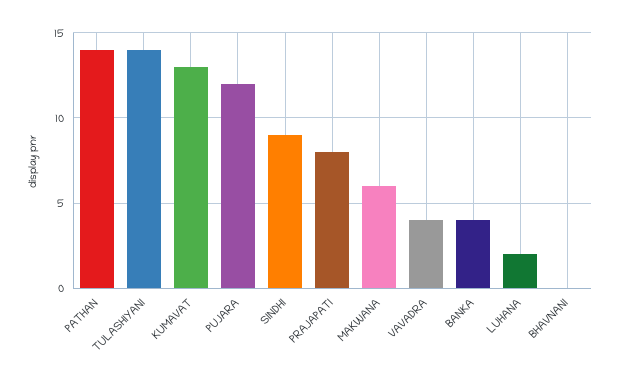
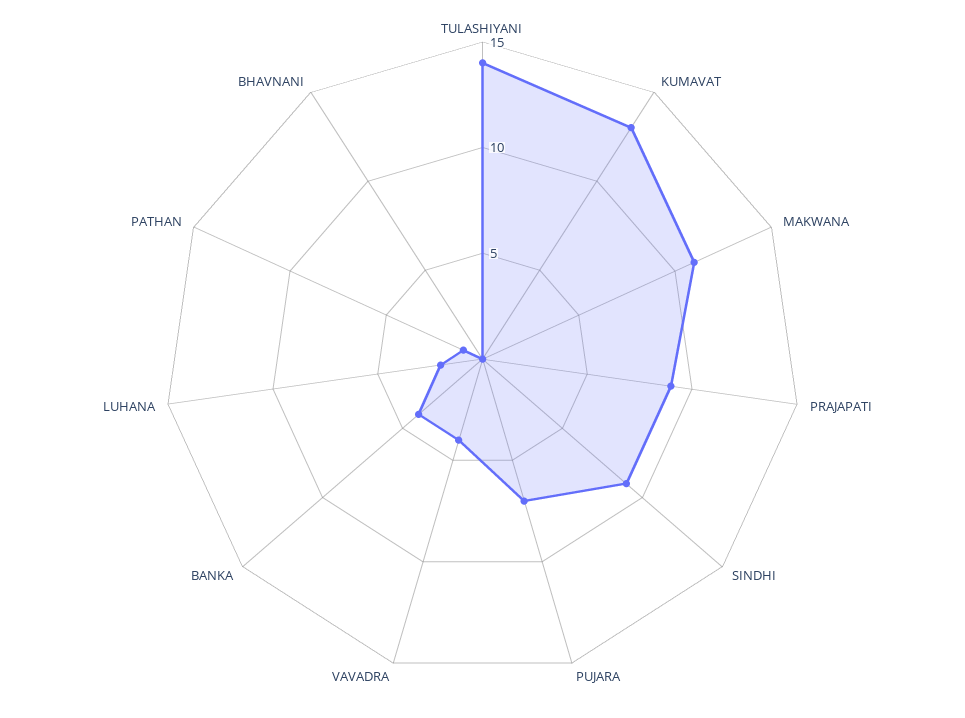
PATHAN: 14 -> 1
PUJARA: 12 -> 7
PRAJAPATI: 8 -> 9
MAKWANA: 6 -> 11

